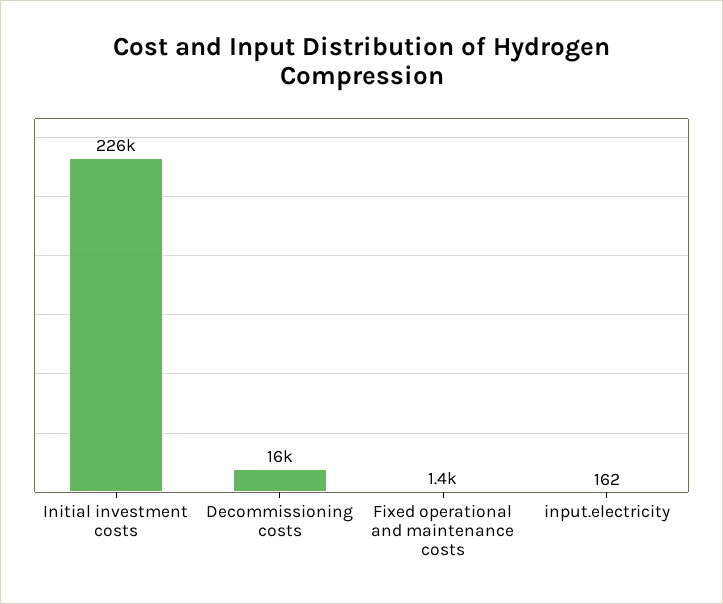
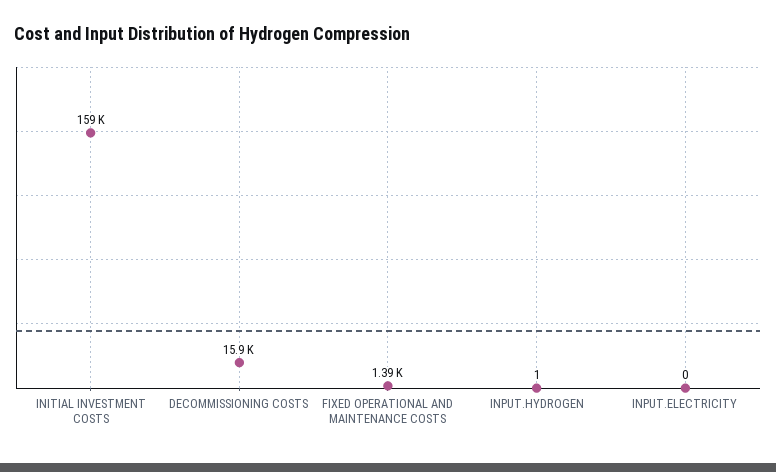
Initial investment costs: 226000 -> 159000
input.electricity: 162 -> 0
INPUT.HYDROGEN: none -> 1

